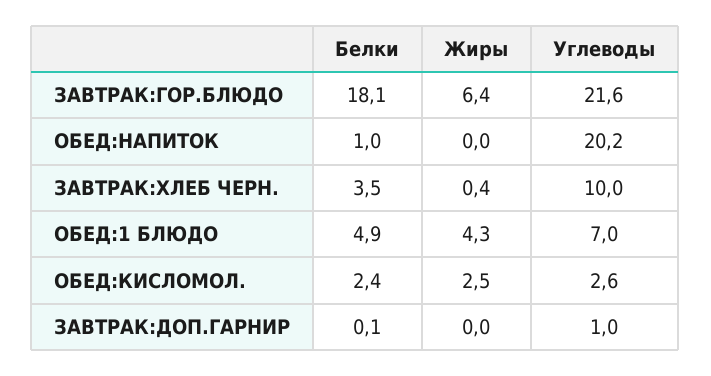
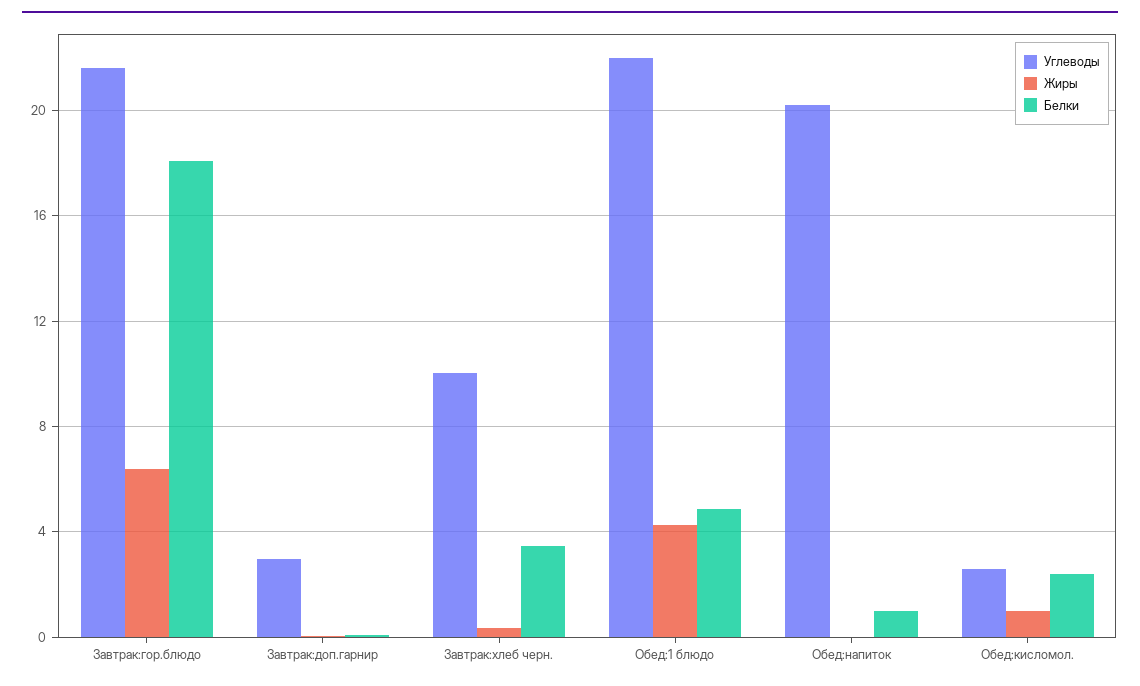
Углеводы, ОБЕД:1 БЛЮДО: 7 -> 22
Жиры, ОБЕД:КИСЛОМОЛ.: 2.5 -> 1
Углеводы, ЗАВТРАК:ДОП.ГАРНИР: 1 -> 3

